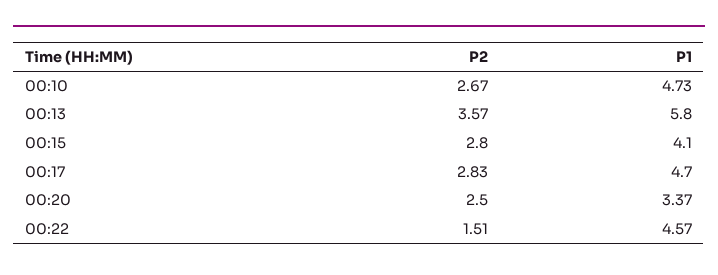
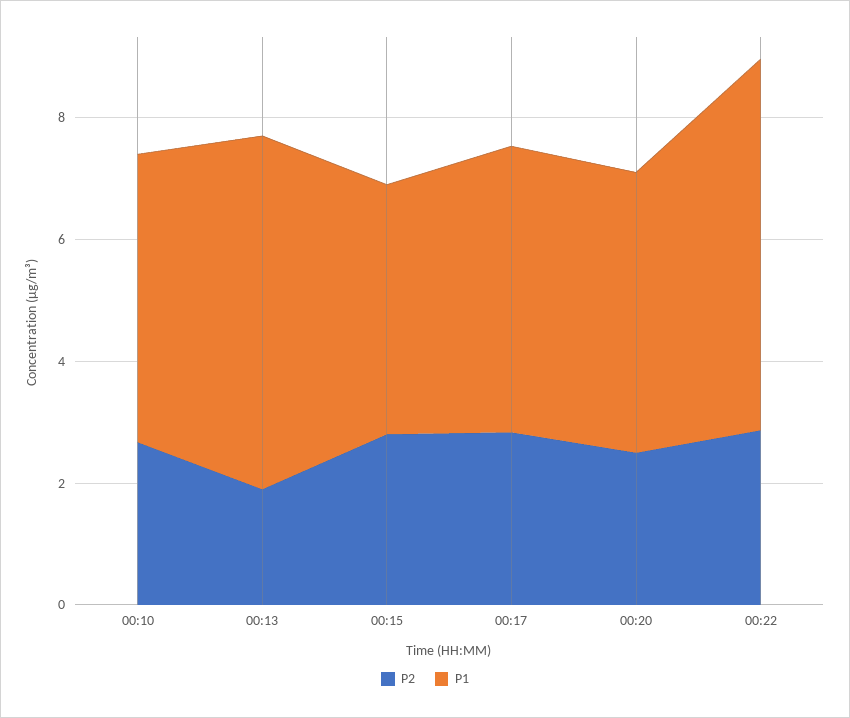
P2, 00:13: 3.57 -> 2
P1, 00:20: 3.37 -> 4.5
P2, 00:22: 1.51 -> 3
P1, 00:22: 4.57 -> 6

